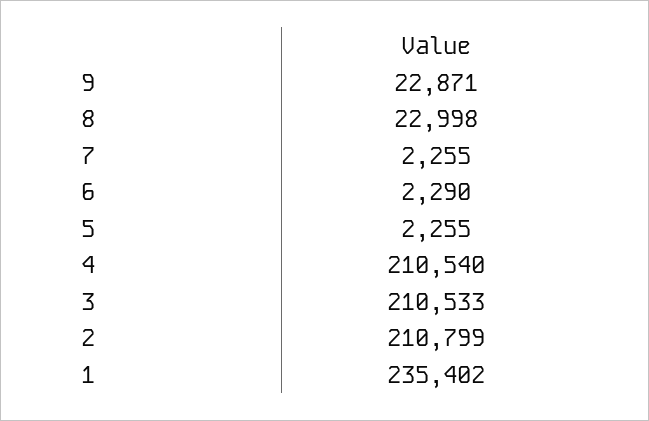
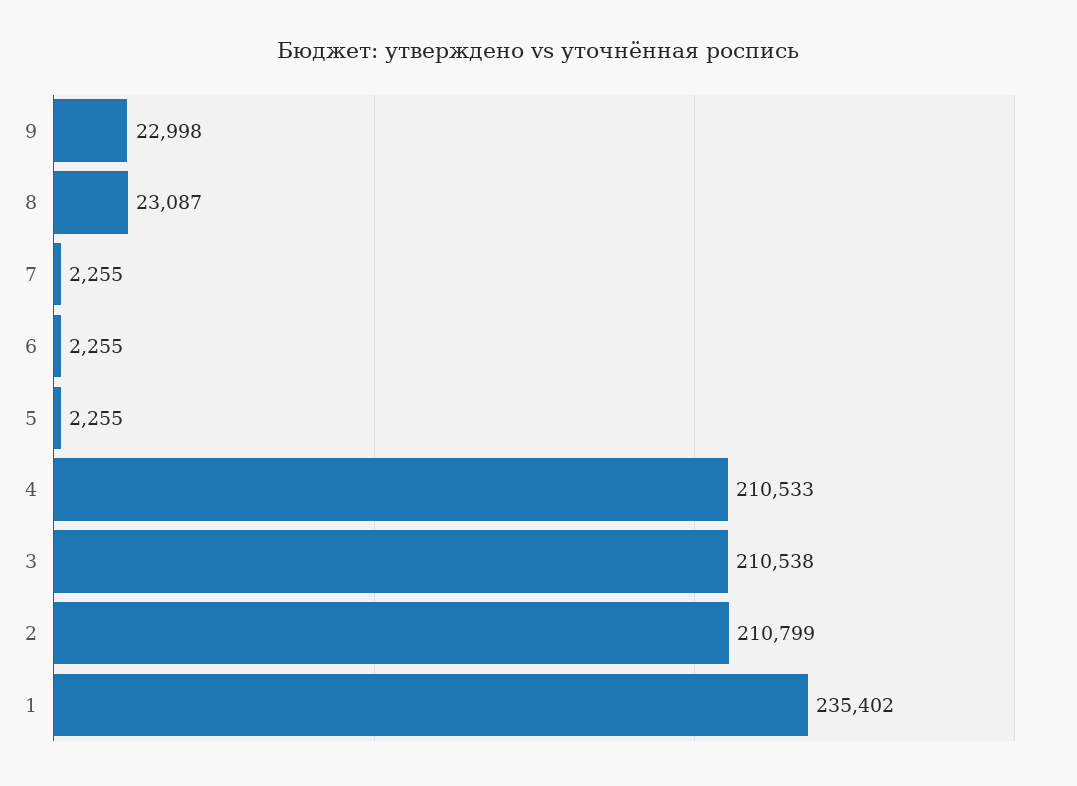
9: 22871 -> 22998
8: 22998 -> 23087
6: 2290 -> 2255
4: 210540 -> 210533
3: 210533 -> 210538

